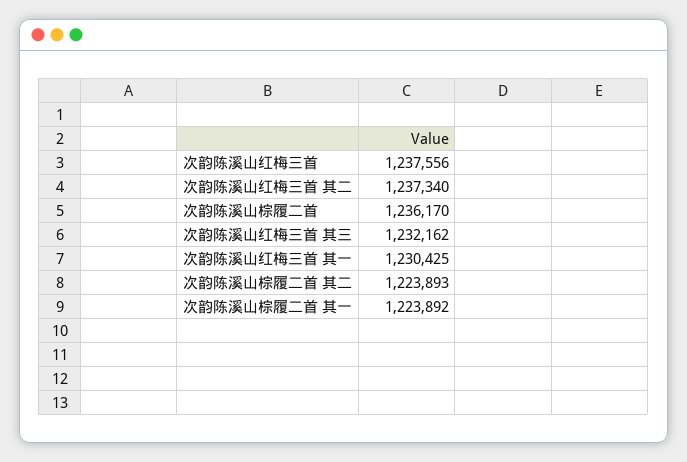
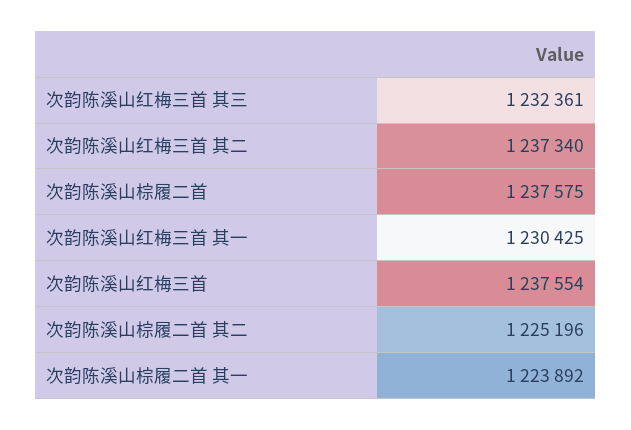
次韵陈溪山红梅三首: 1237556 -> 1237554
次韵陈溪山棕履二首: 1236170 -> 1237575
次韵陈溪山红梅三首 其三: 1232162 -> 1232361
次韵陈溪山棕履二首 其二: 1223893 -> 1225196

